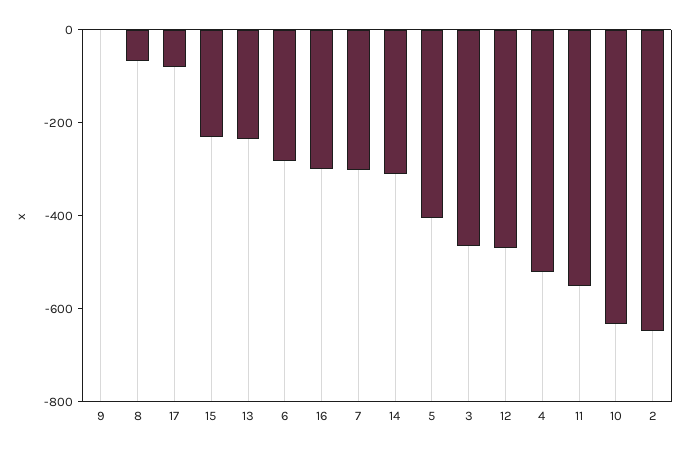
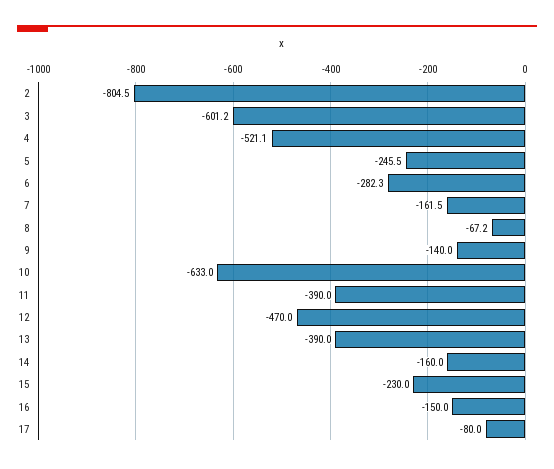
9: 0 -> -140
13: -250 -> -390
16: -300 -> -150
7: -300 -> -161.5
14: -300 -> -160
5: -400 -> -245.5
3: -450 -> -601.2
11: -550 -> -390
2: -650 -> -804.5

